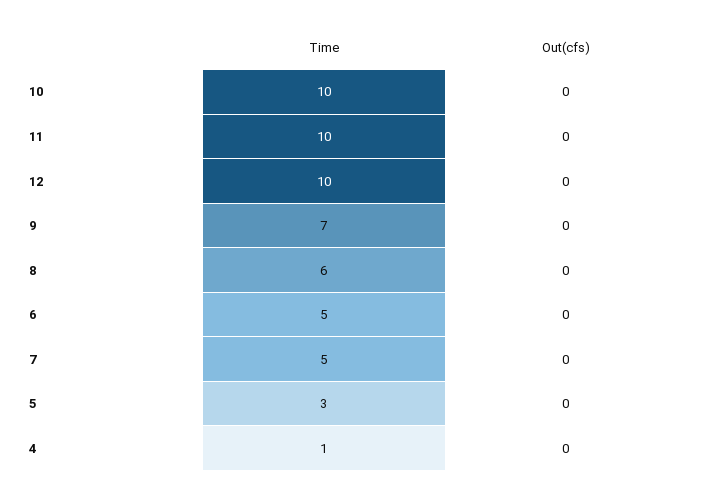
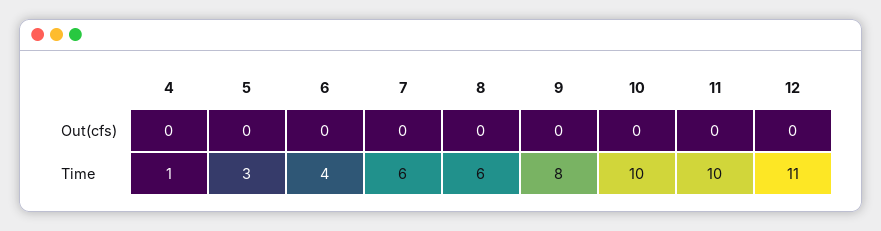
Time, 12: 10 -> 11
Time, 9: 7 -> 8
Time, 6: 5 -> 4
Time, 7: 5 -> 6

